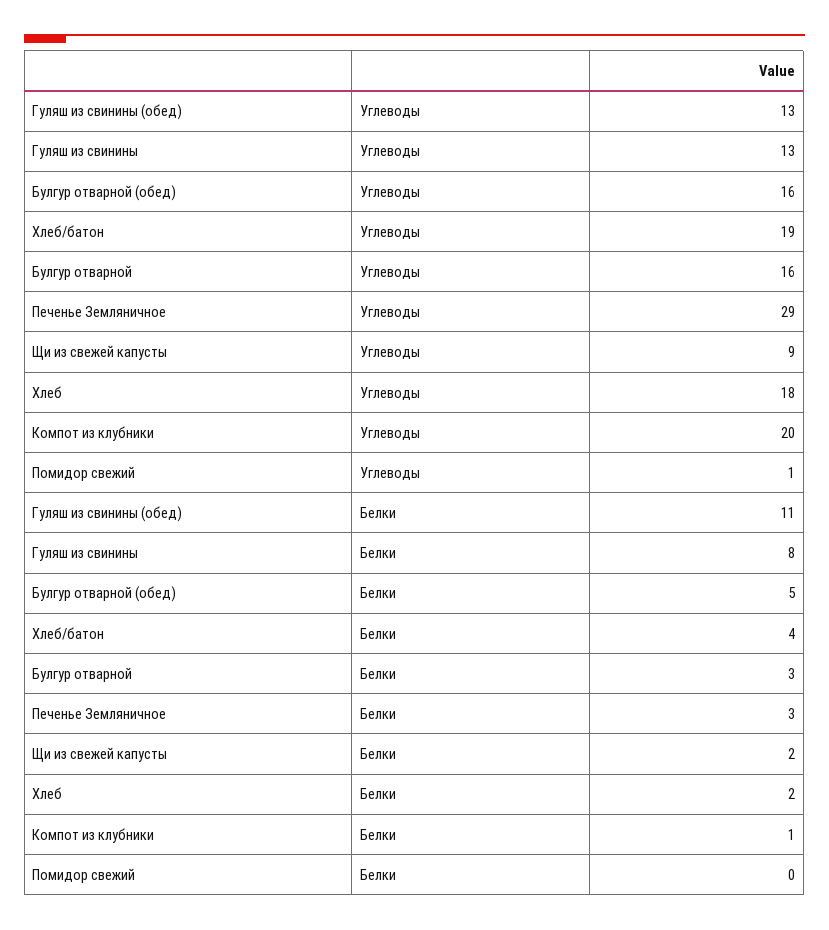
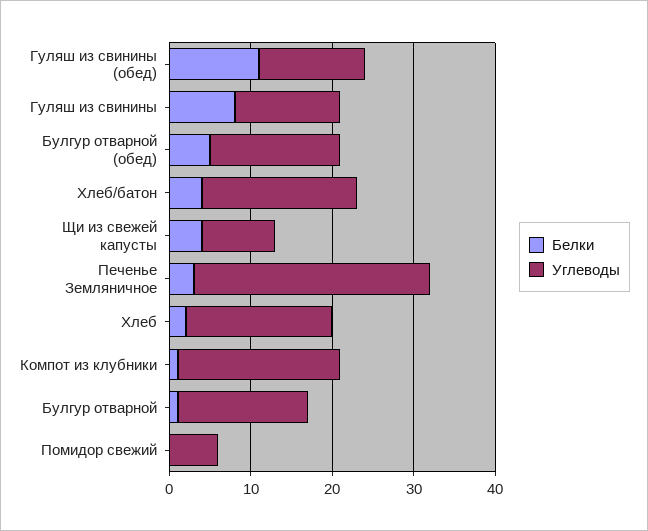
Углеводы, Помидор свежий: 1 -> 6
Белки, Булгур отварной: 3 -> 1
Белки, Щи из свежей капусты: 2 -> 4

